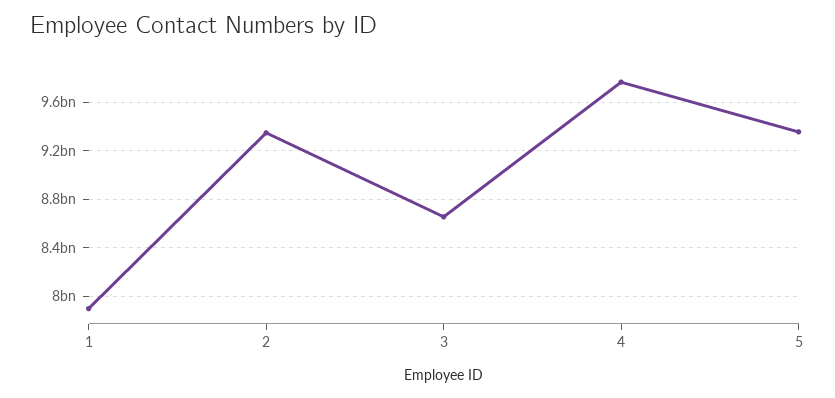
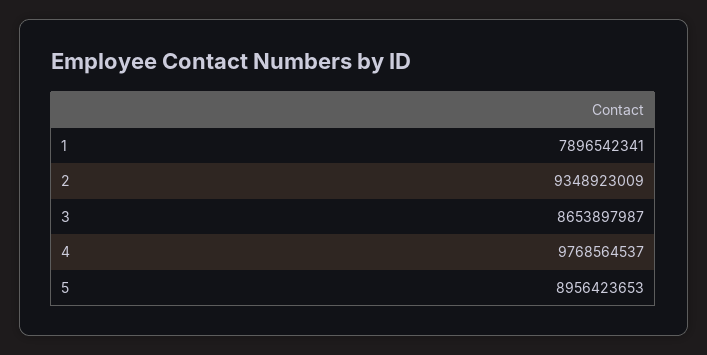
5: 9350000000 -> 8956423653

